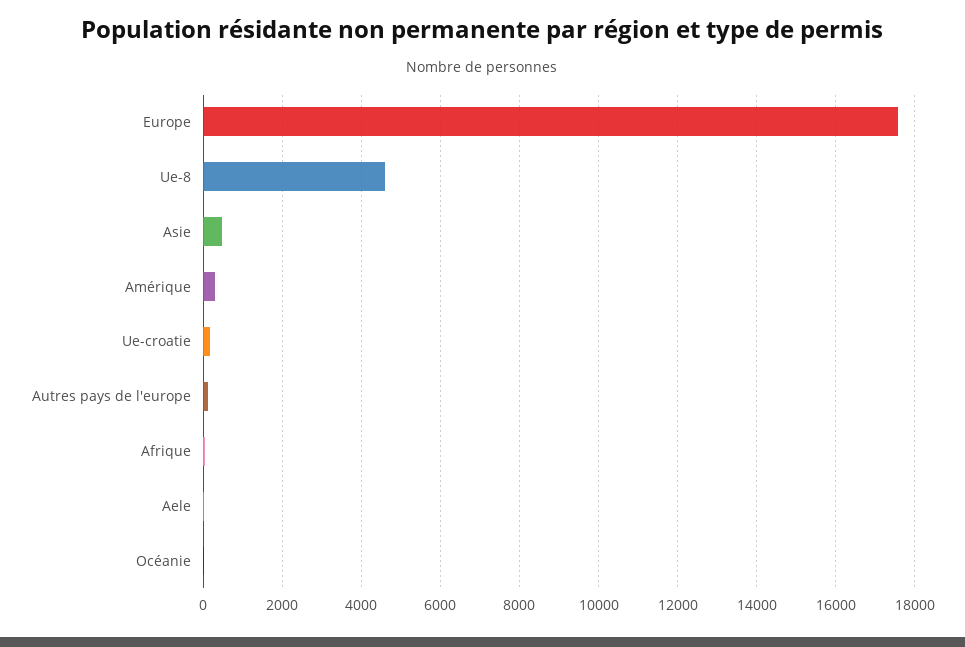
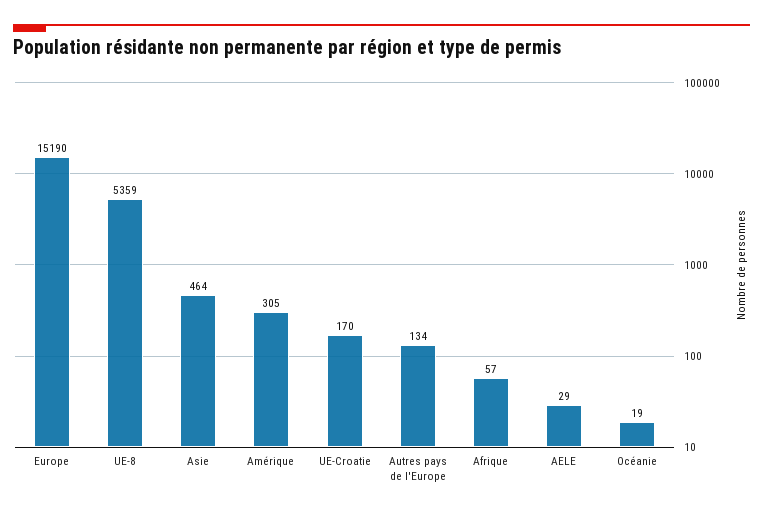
Europe: 17600 -> 15190
Ue-8: 4600 -> 5359

